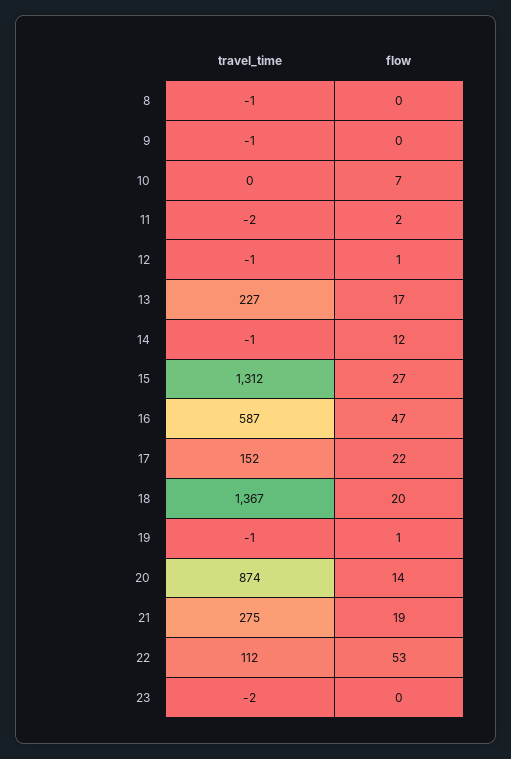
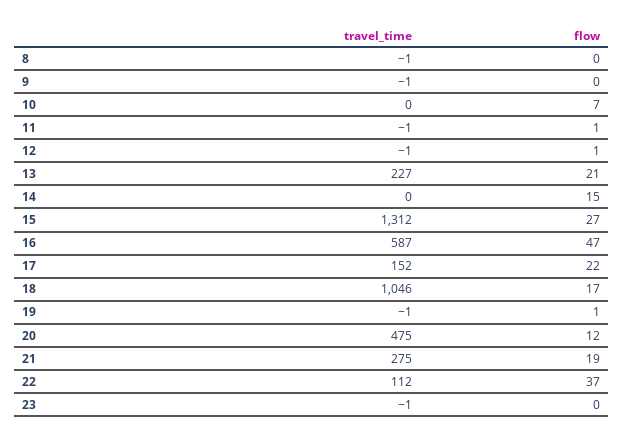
travel_time, 11: -2 -> -1
flow, 11: 2 -> 1
flow, 13: 17 -> 21
travel_time, 14: -1 -> 0
flow, 14: 12 -> 15
travel_time, 18: 1367 -> 1046
flow, 18: 20 -> 17
travel_time, 20: 874 -> 475
flow, 20: 14 -> 12
flow, 22: 53 -> 37
travel_time, 23: -2 -> -1

